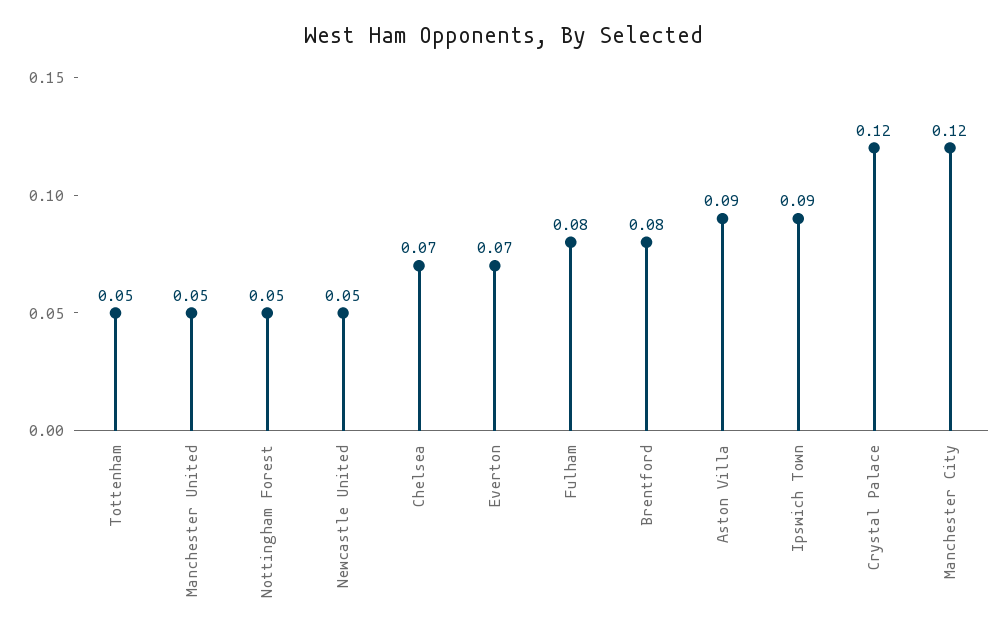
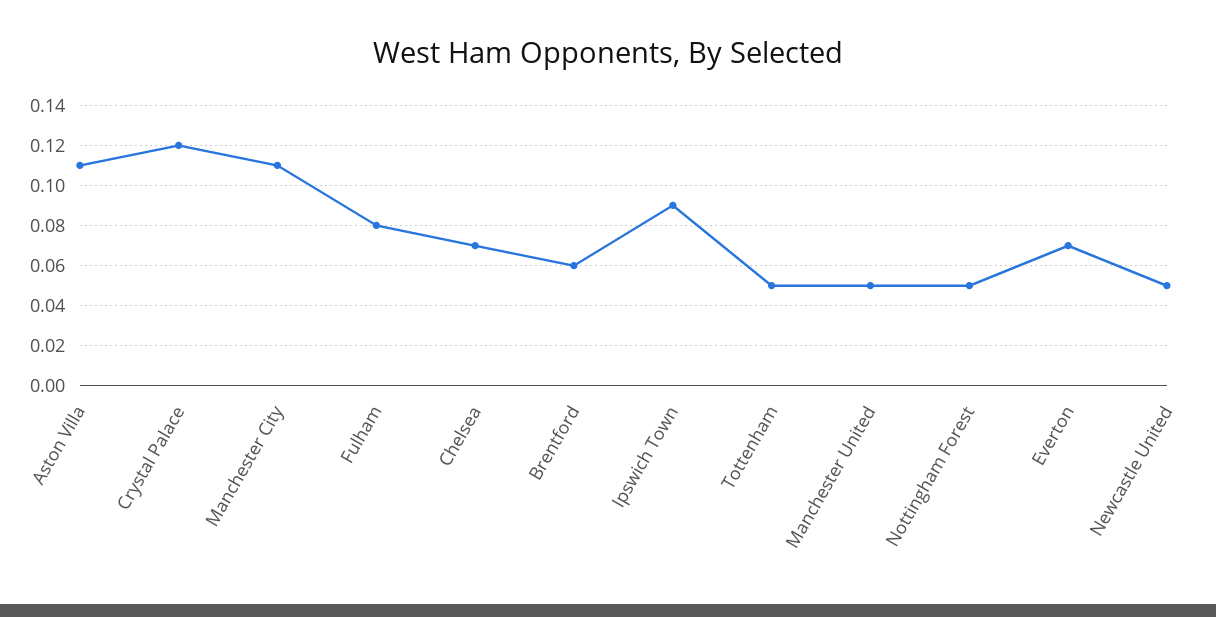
Brentford: 0.08 -> 0.06
Aston Villa: 0.09 -> 0.11
Manchester City: 0.12 -> 0.11

